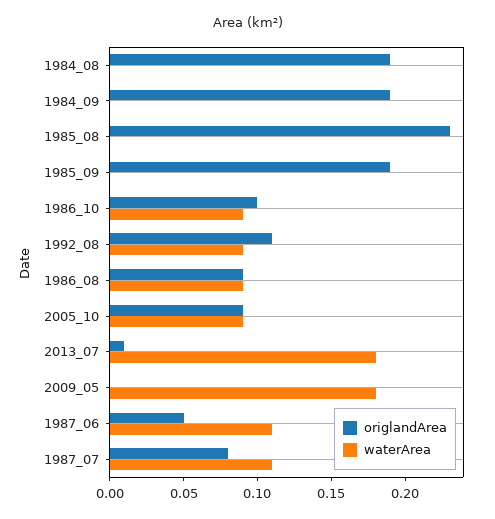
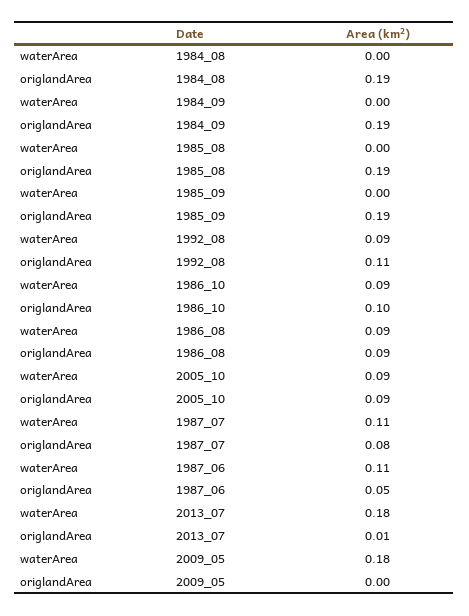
origlandArea, 1985_08: 0.23 -> 0.19

